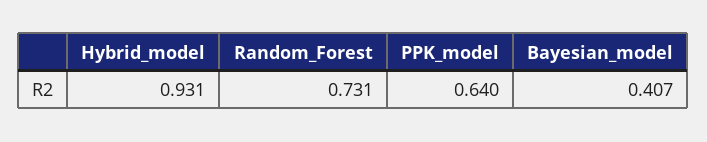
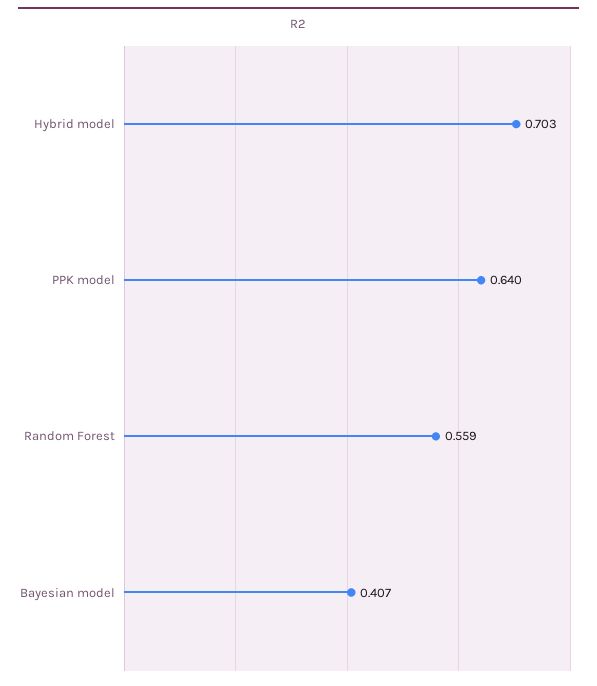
Hybrid_model: 0.931 -> 0.703
Random_Forest: 0.731 -> 0.559

